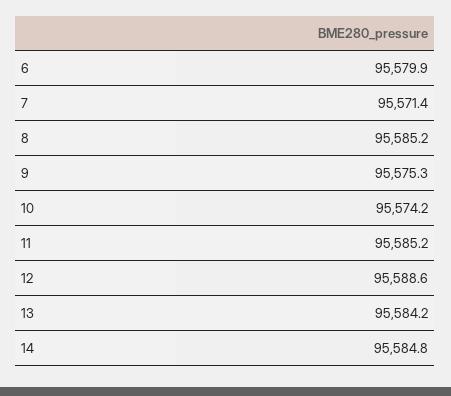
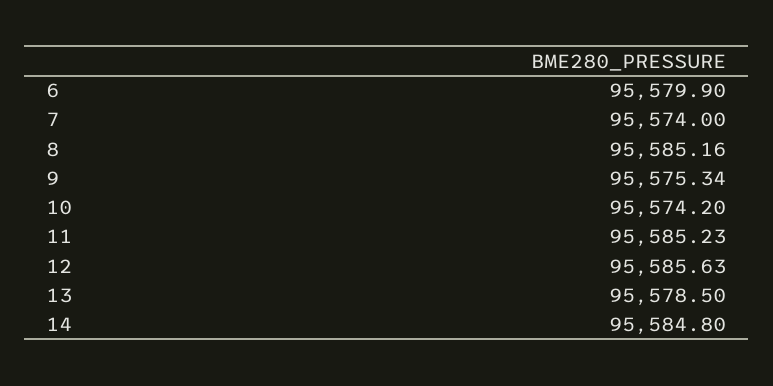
7: 95571.4 -> 95574
12: 95588.6 -> 95585.63
13: 95584.2 -> 95578.5

